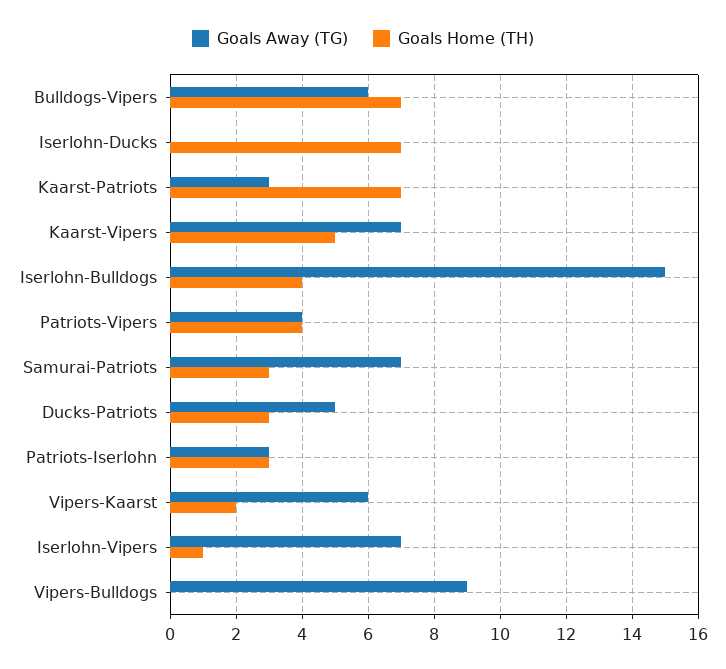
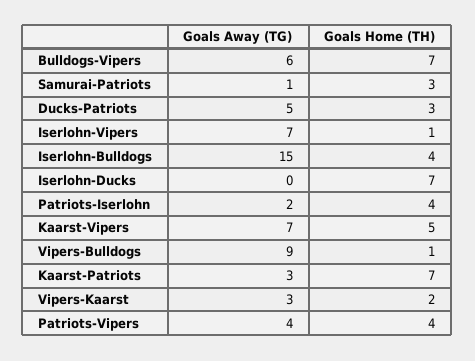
Goals Away (TG), Samurai-Patriots: 7 -> 1
Goals Away (TG), Patriots-Iserlohn: 3 -> 2
Goals Home (TH), Patriots-Iserlohn: 3 -> 4
Goals Away (TG), Vipers-Kaarst: 6 -> 3
Goals Home (TH), Vipers-Bulldogs: 0 -> 1

